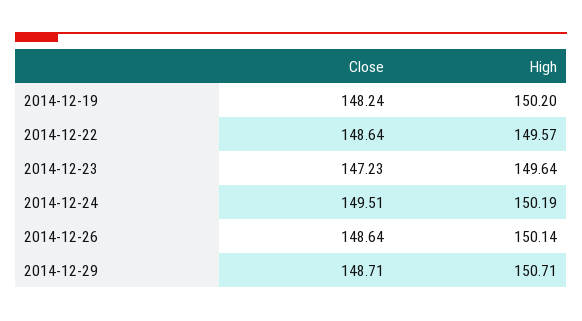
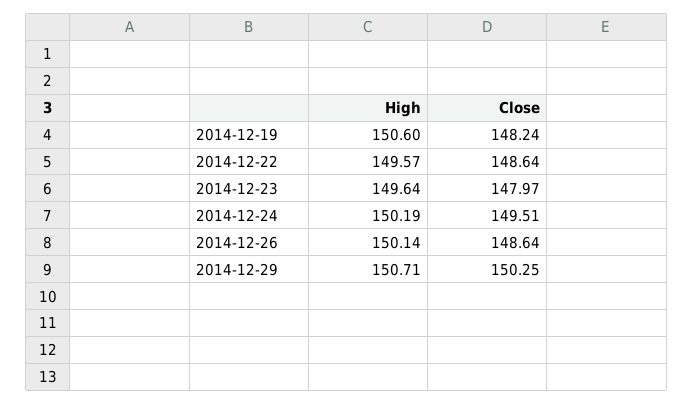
High, 2014-12-19: 150.2 -> 150.6
Close, 2014-12-23: 147.23 -> 147.97
Close, 2014-12-29: 148.71 -> 150.25

